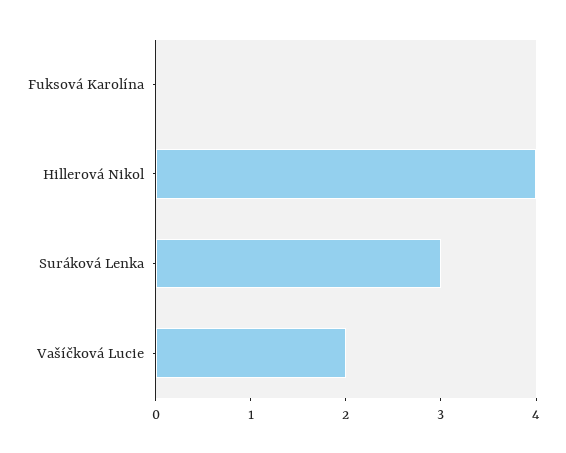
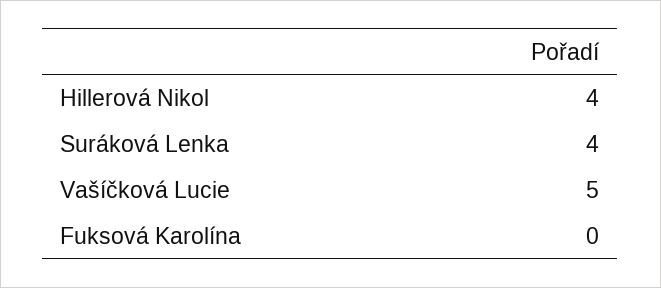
Suráková Lenka: 3 -> 4
Vašíčková Lucie: 2 -> 5

